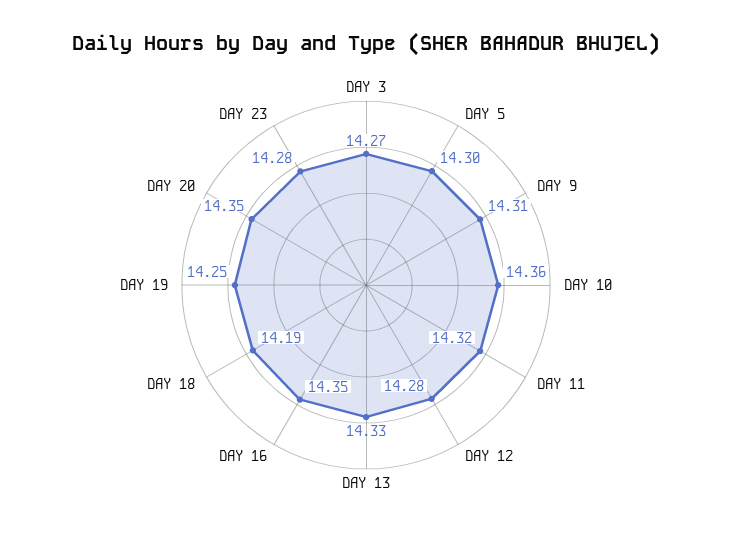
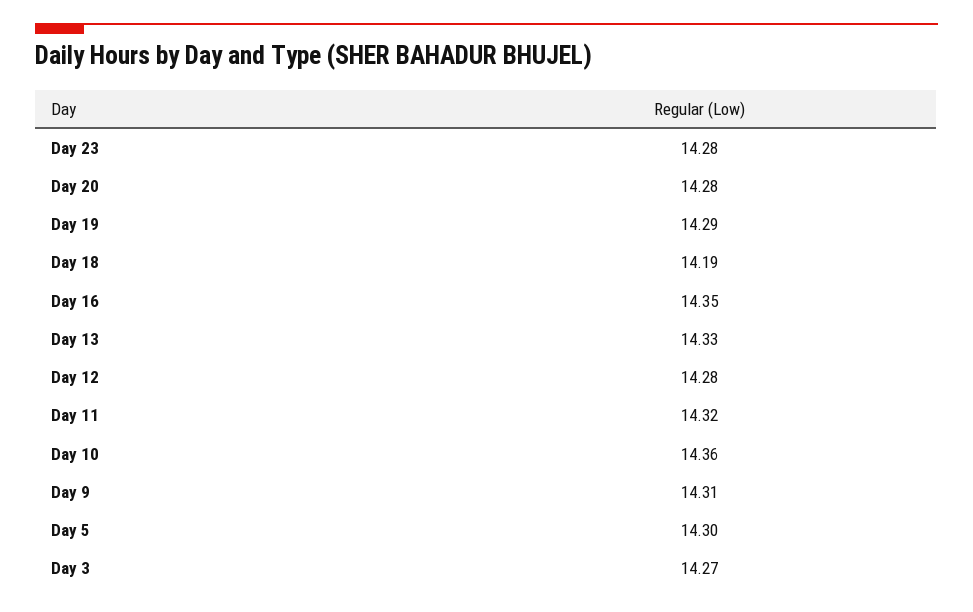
DAY 19: 14.25 -> 14.29
DAY 20: 14.35 -> 14.28

